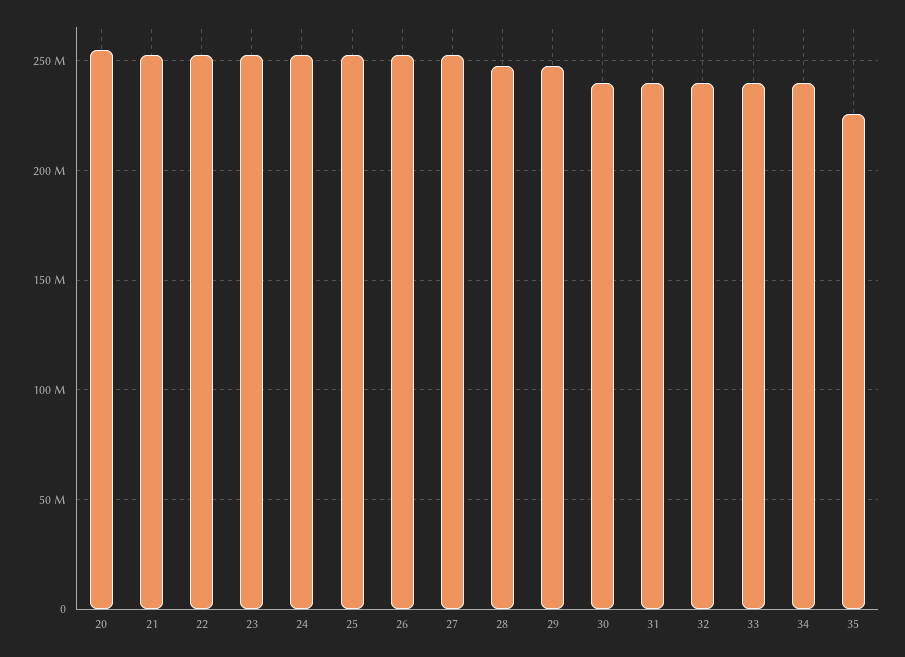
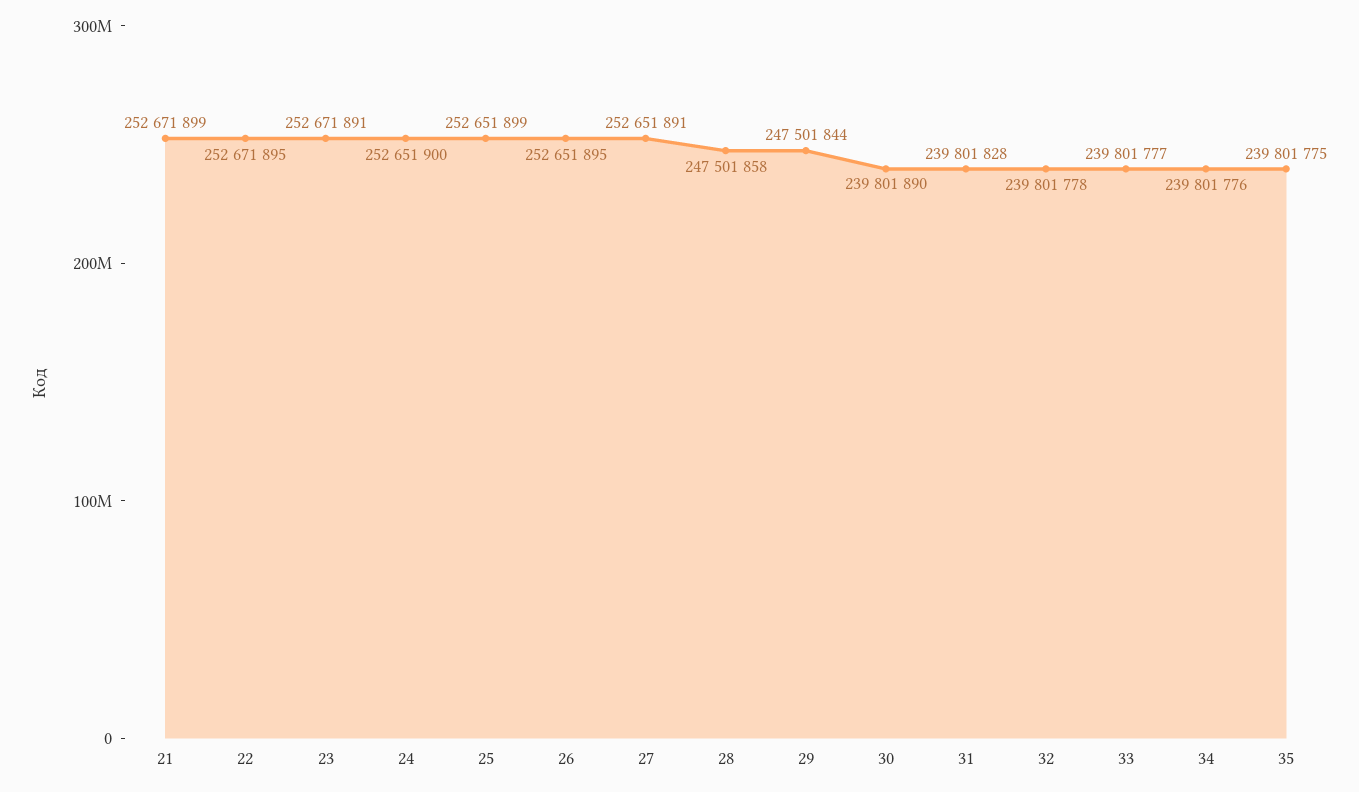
20: 255000000 -> none
35: 225000000 -> 239801775

